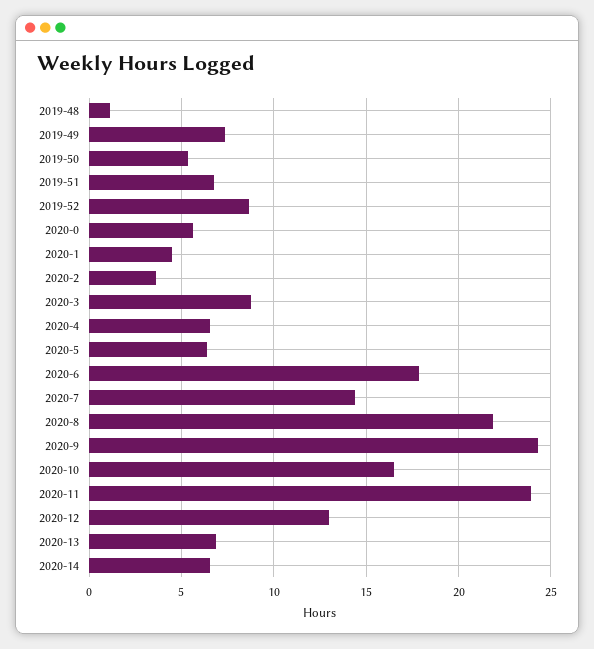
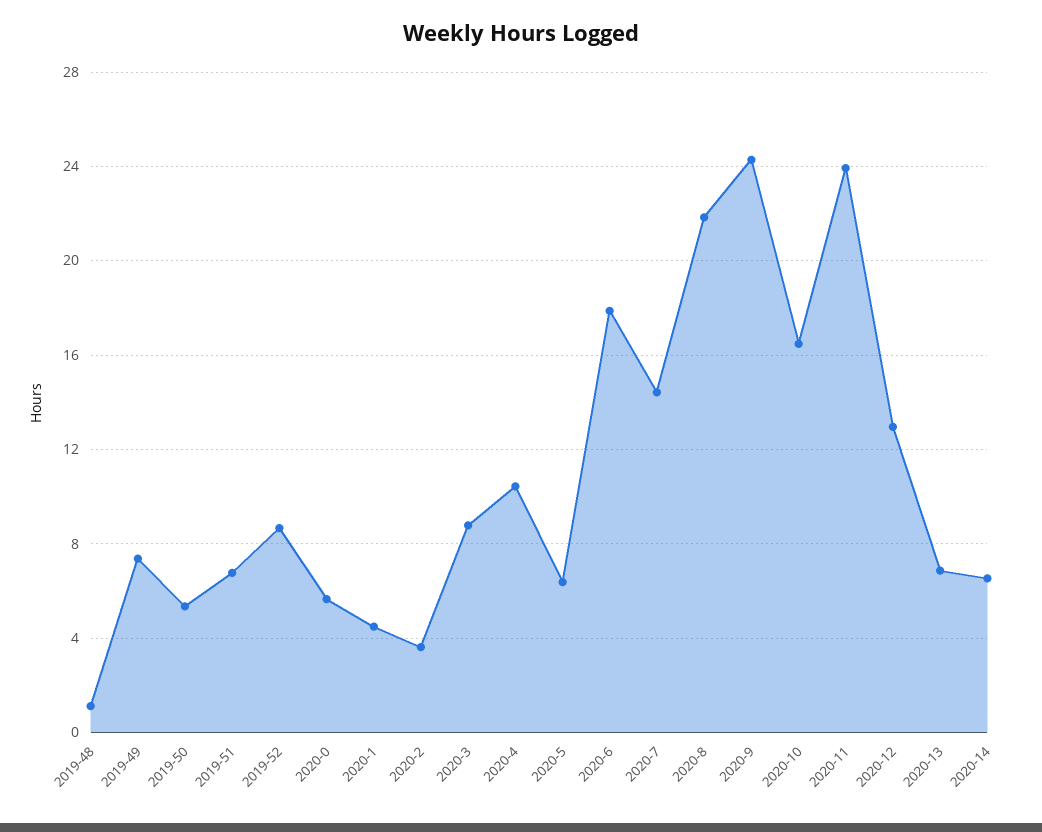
2020-4: 6.5 -> 10.5

